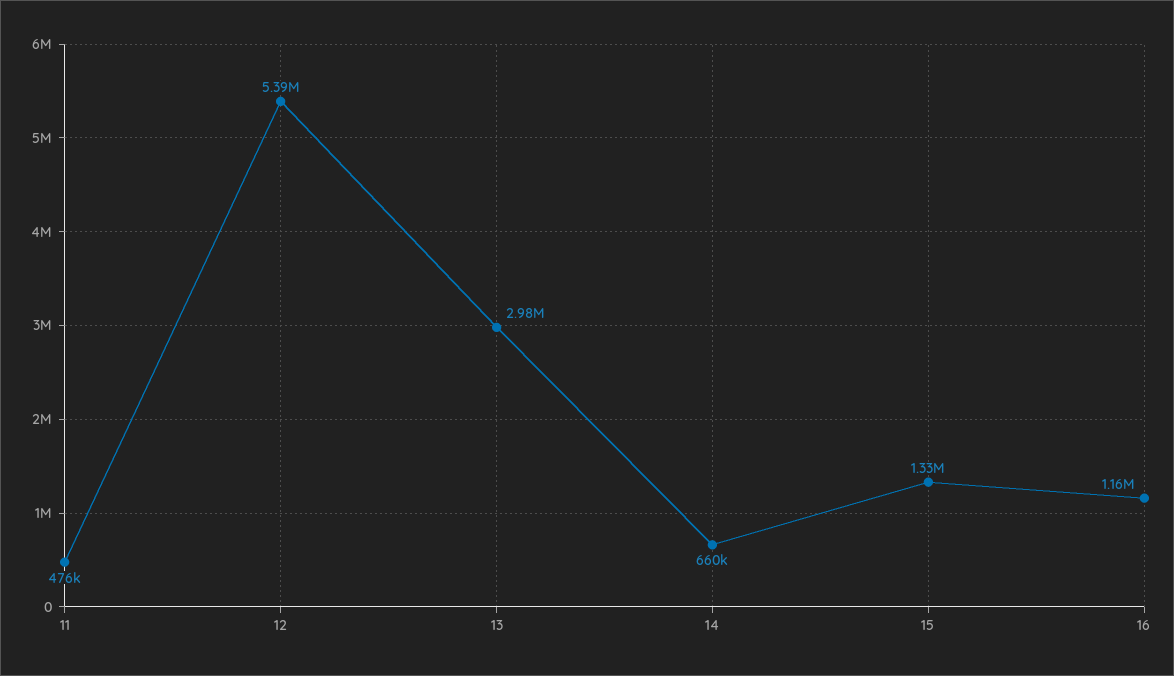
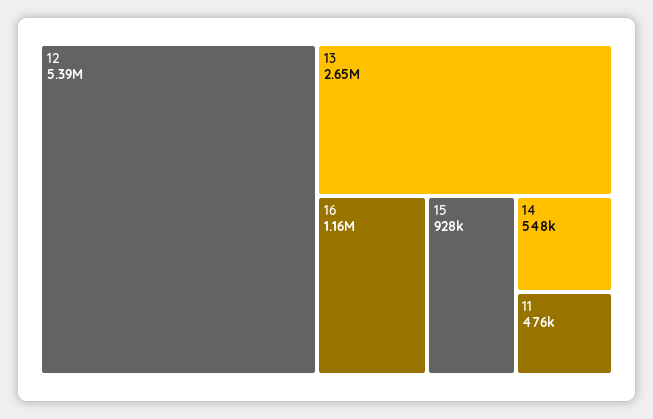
13: 2980000 -> 2650000
14: 660000 -> 548000
15: 1330000 -> 928000

